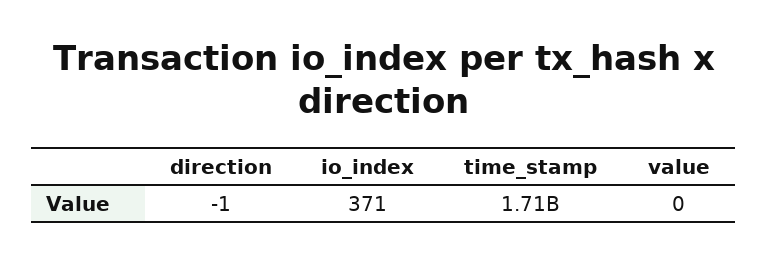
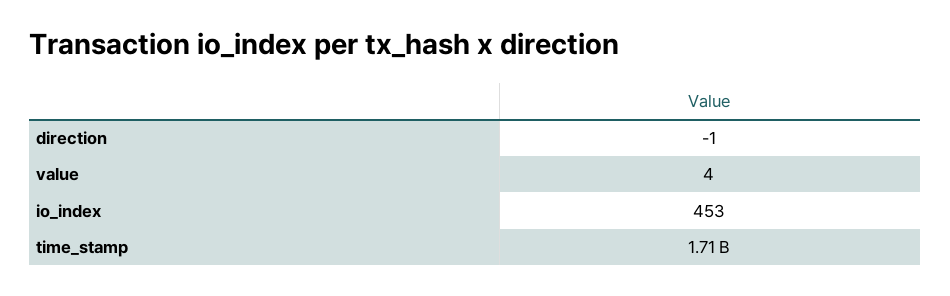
io_index: 371 -> 453
value: 0 -> 4

